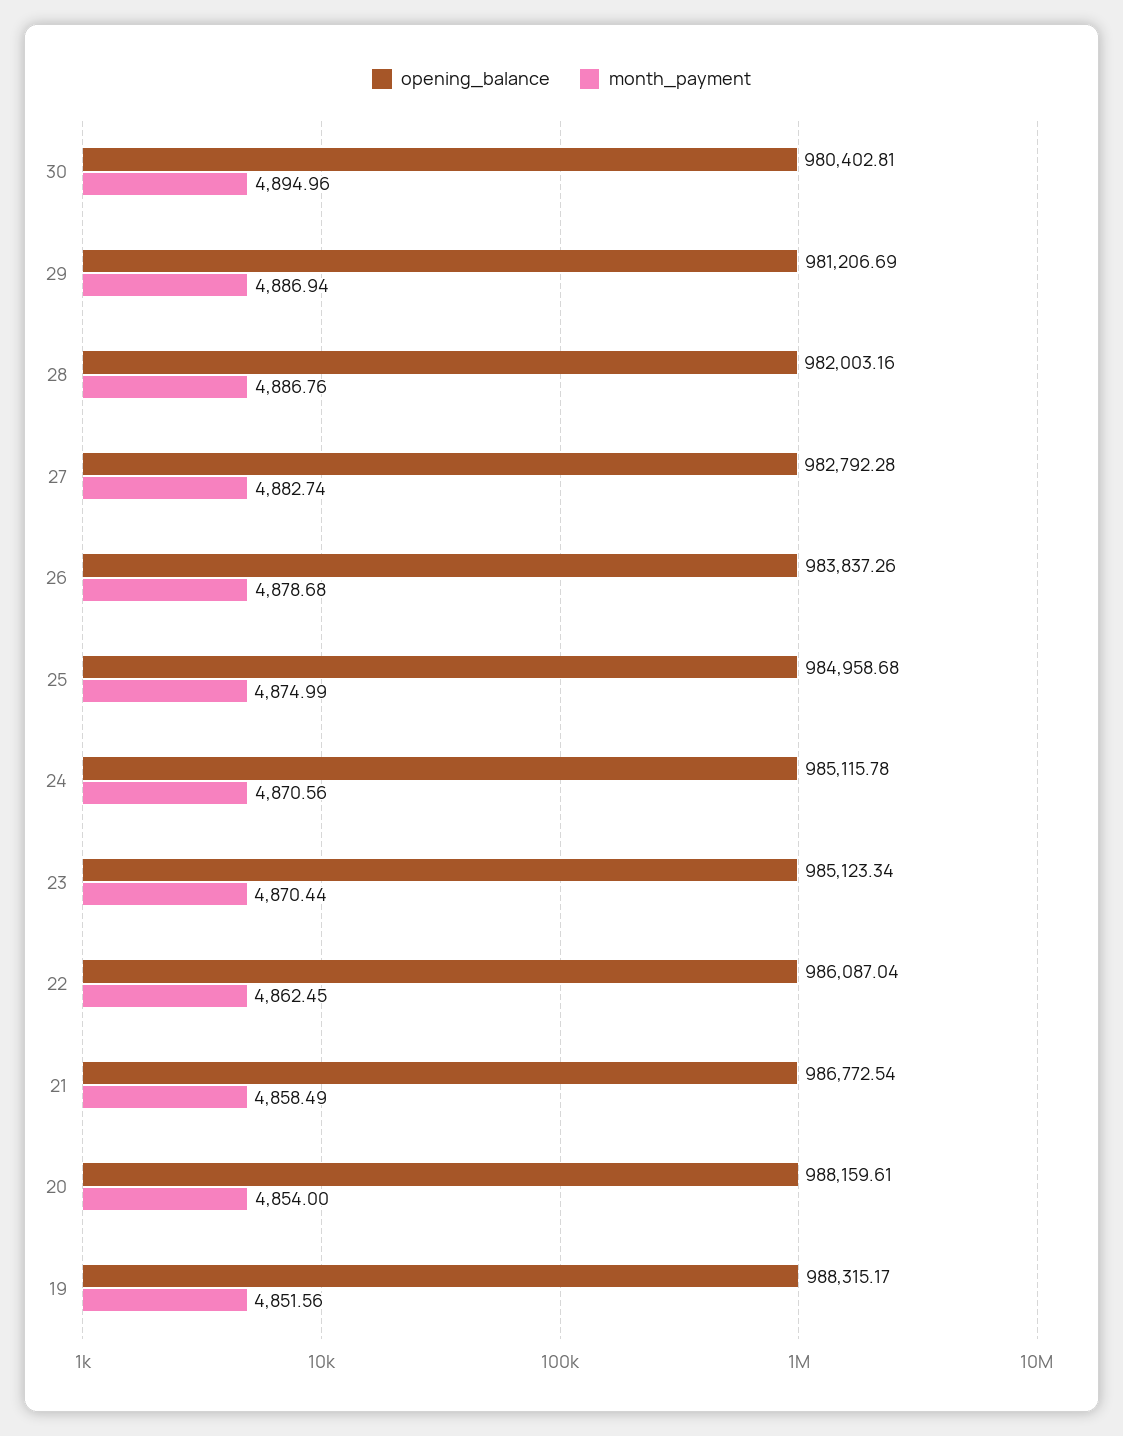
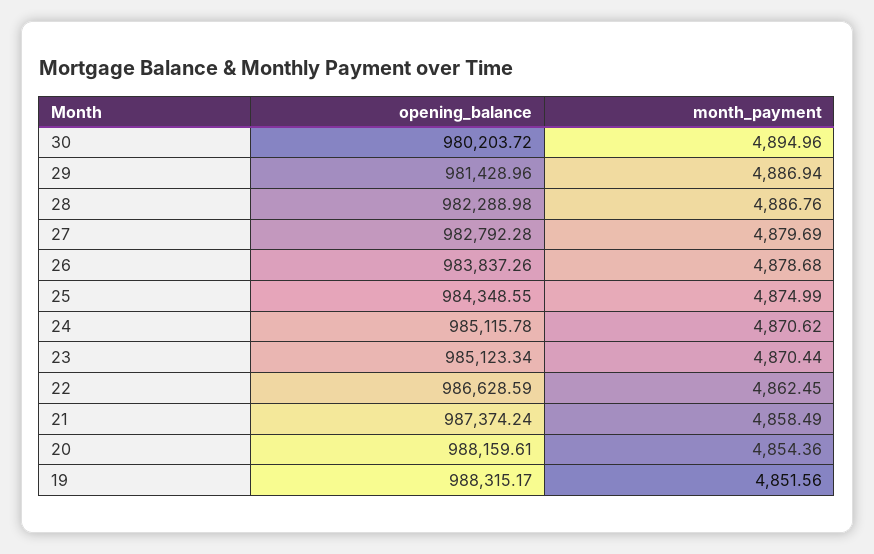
opening_balance, 30: 980402.81 -> 980203.72
opening_balance, 29: 981206.69 -> 981428.96
opening_balance, 28: 982003.16 -> 982288.98
month_payment, 27: 4882.74 -> 4879.69
opening_balance, 25: 984958.68 -> 984348.55
month_payment, 24: 4870.56 -> 4870.62
opening_balance, 22: 986087.04 -> 986628.59
opening_balance, 21: 986772.54 -> 987374.24
month_payment, 20: 4854 -> 4854.36

